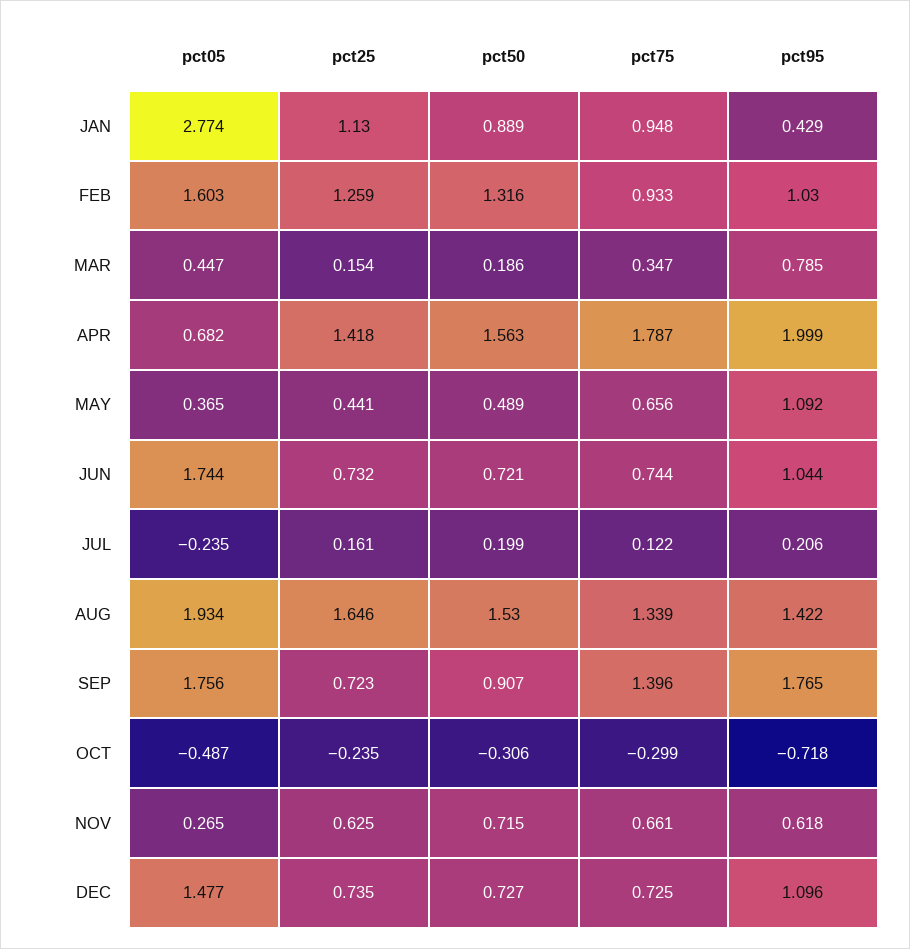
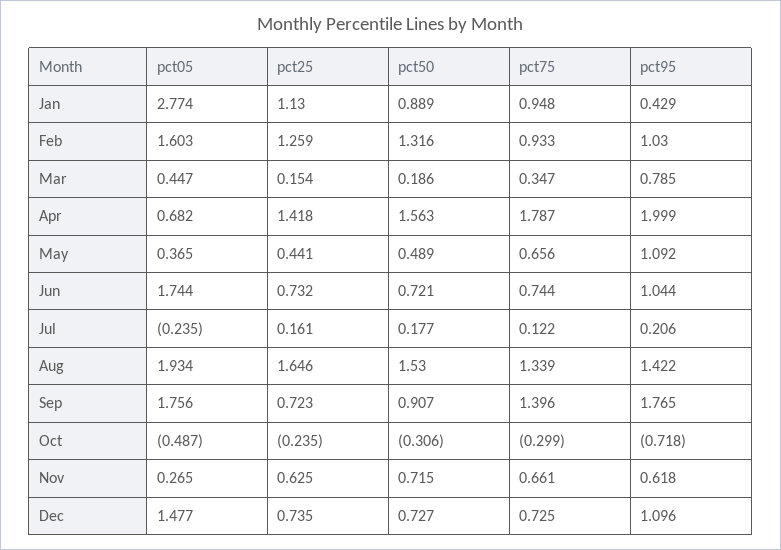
pct50, JUL: 0.199 -> 0.177

